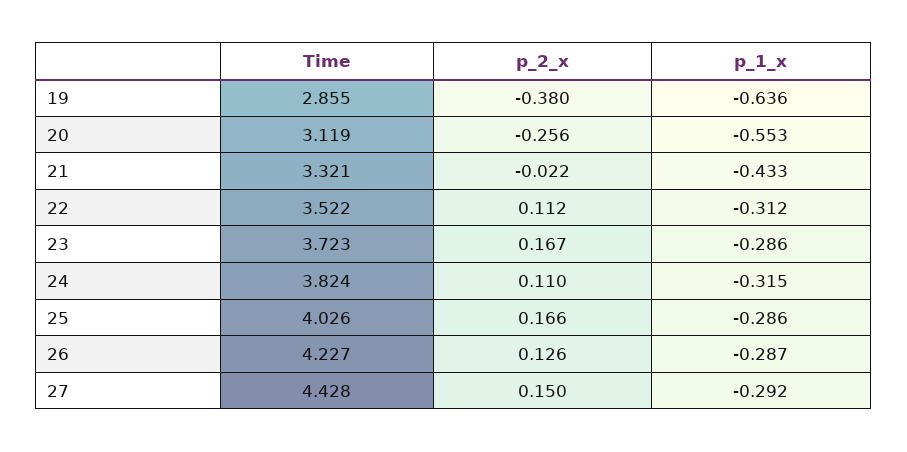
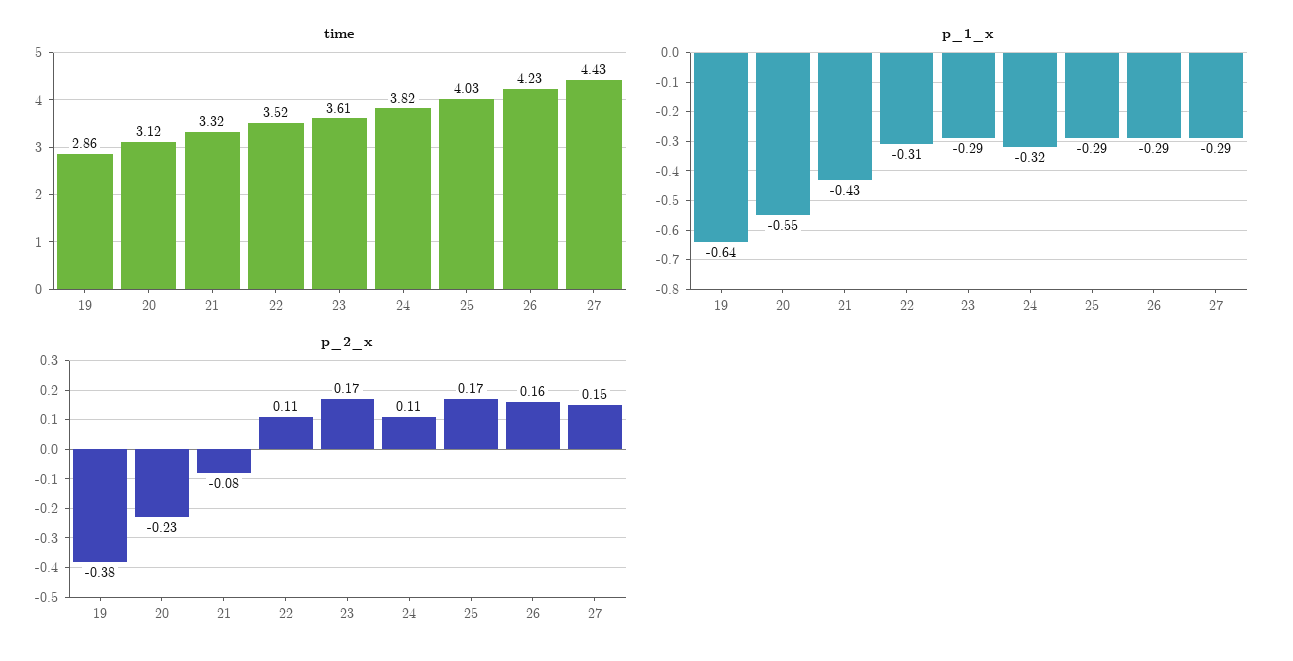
p_2_x, 20: -0.256 -> -0.23
p_2_x, 21: -0.022 -> -0.08
Time, 23: 3.723 -> 3.61
p_2_x, 26: 0.126 -> 0.16

